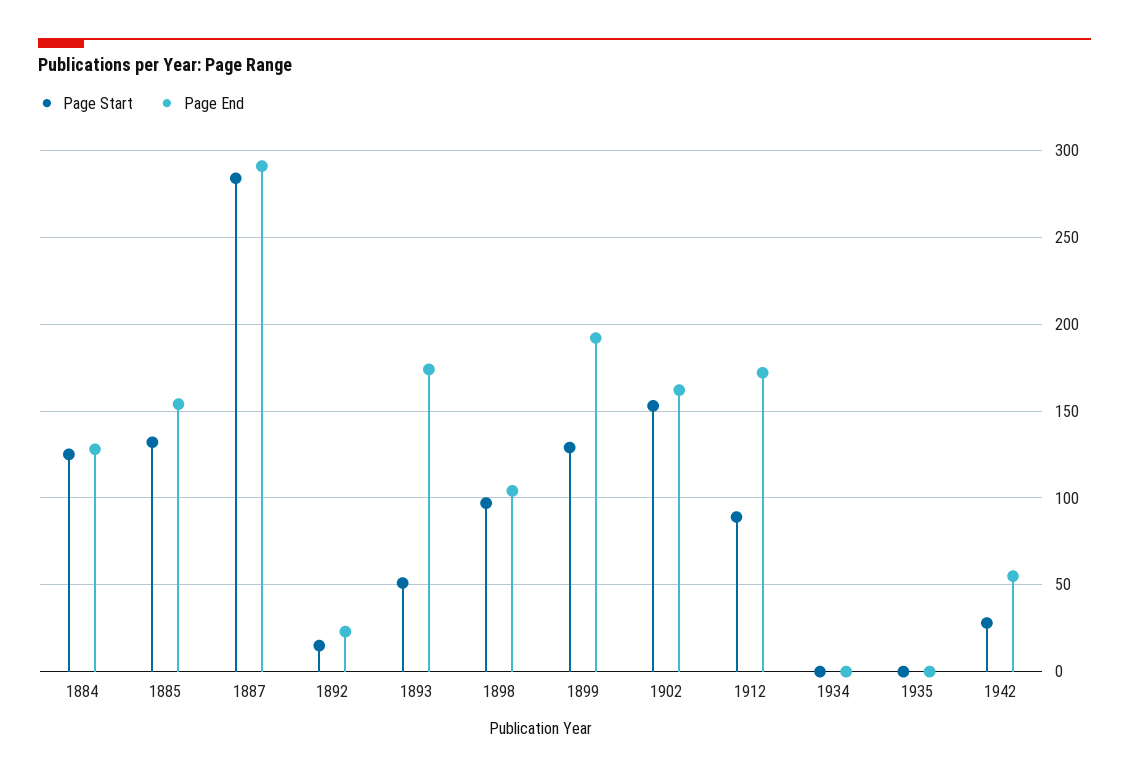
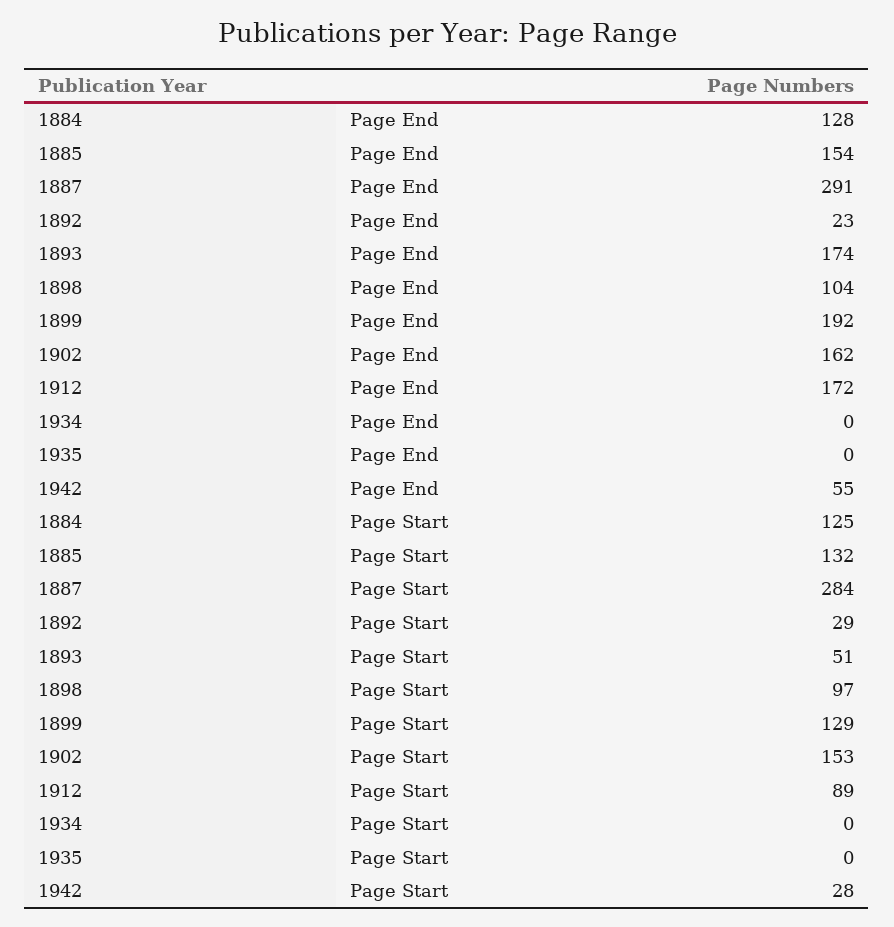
Page Start, 1892: 15 -> 29

